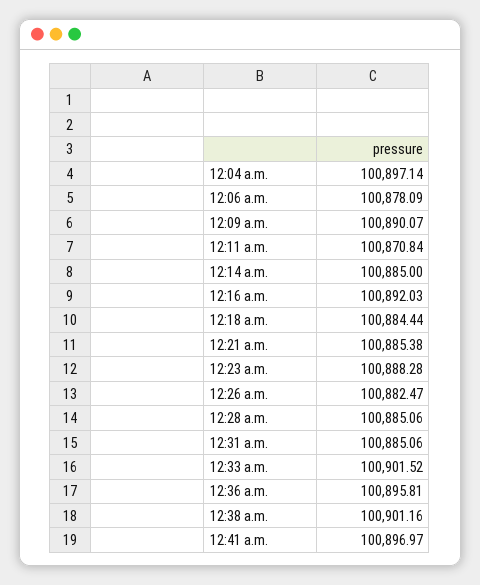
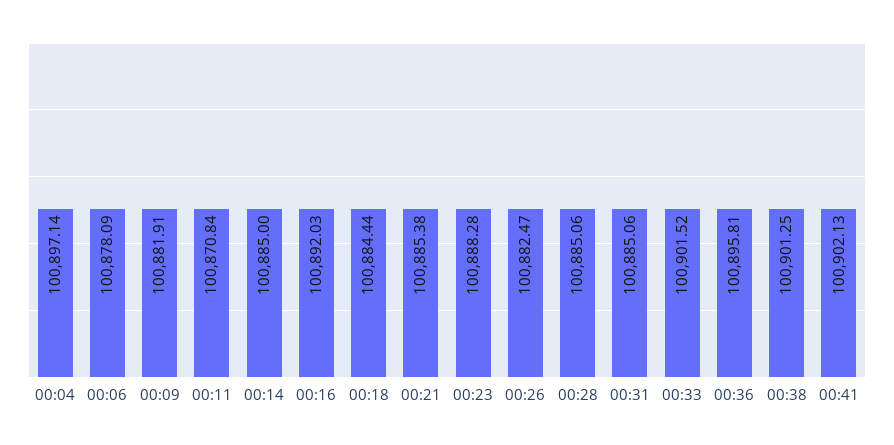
12:09 a.m.: 100890.07 -> 100881.91
12:38 a.m.: 100901.16 -> 100901.25
12:41 a.m.: 100896.97 -> 100902.13

